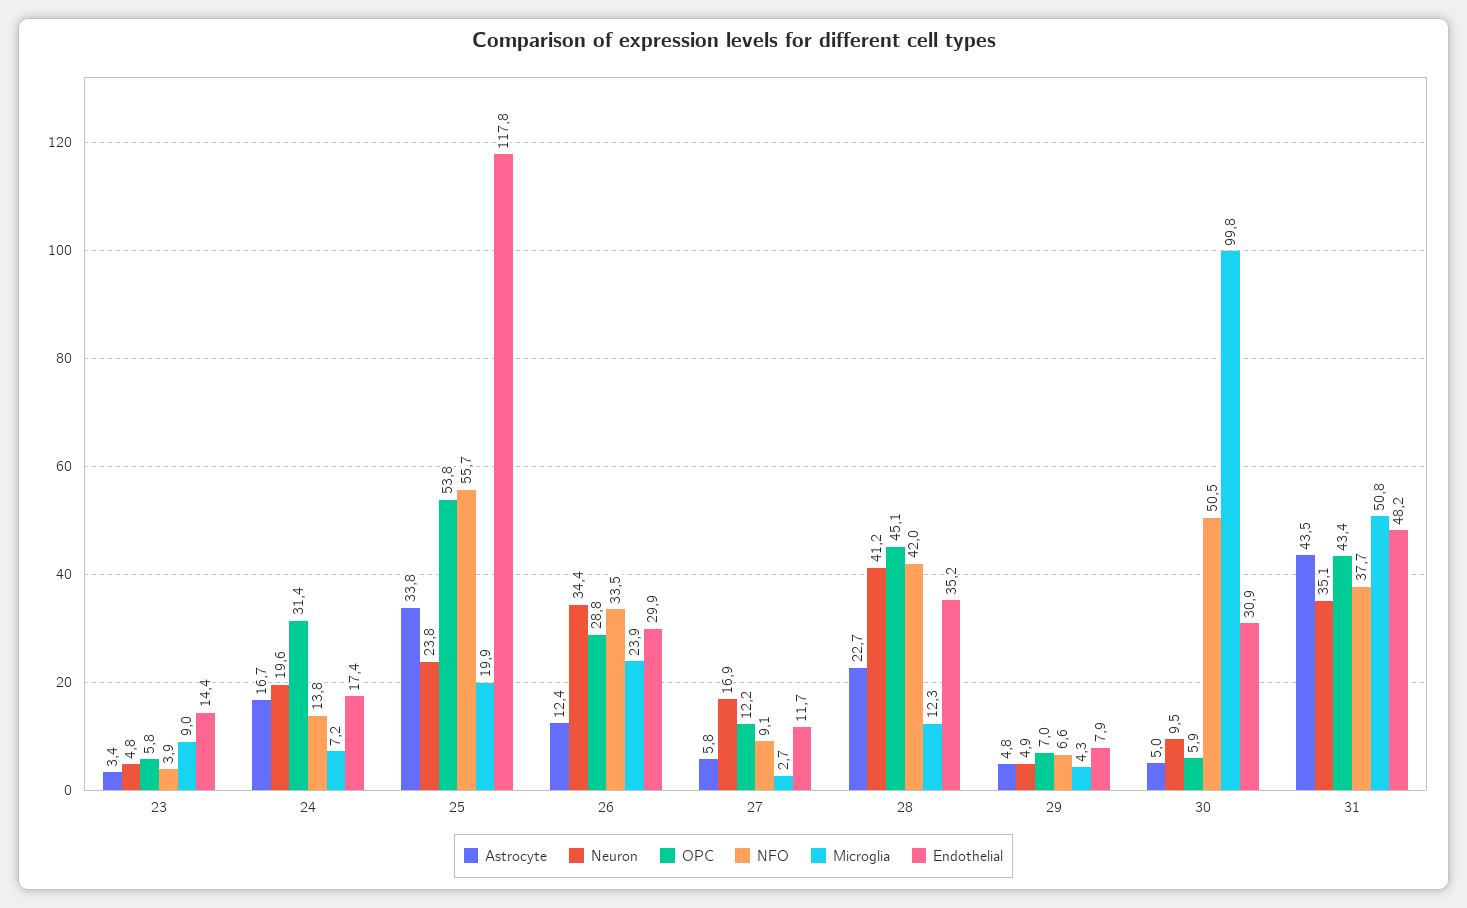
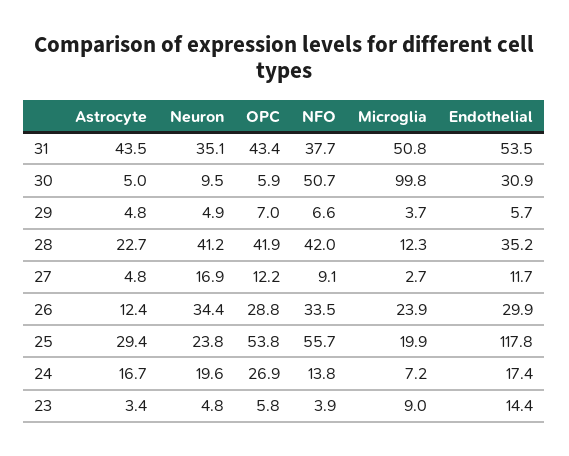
OPC, 24: 31.4 -> 26.9
Astrocyte, 25: 33.8 -> 29.4
Astrocyte, 27: 5.8 -> 4.8
OPC, 28: 45.1 -> 41.9
Microglia, 29: 4.3 -> 3.7
Endothelial, 29: 7.9 -> 5.7
NFO, 30: 50.5 -> 50.7
Endothelial, 31: 48.2 -> 53.5

